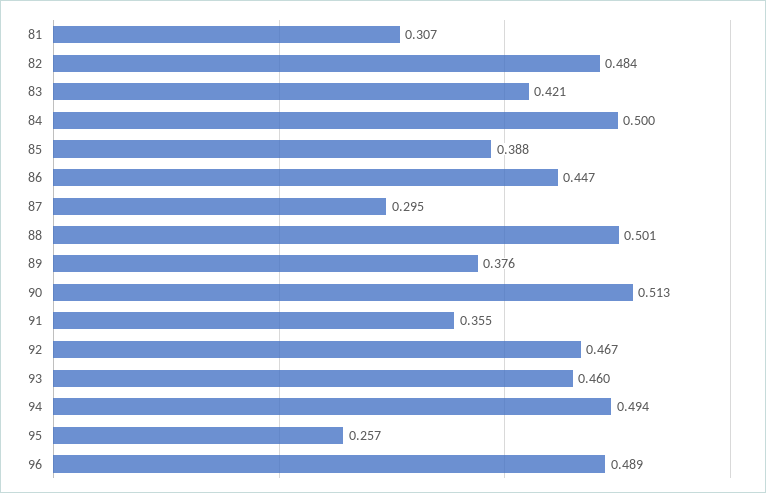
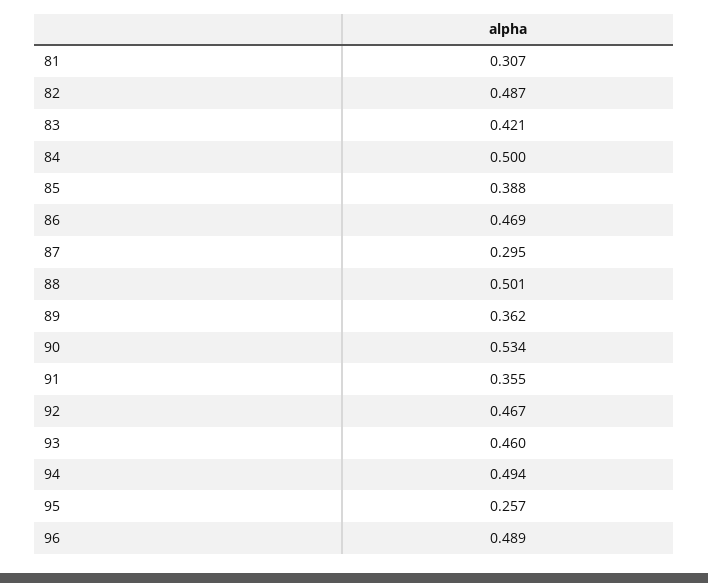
82: 0.484 -> 0.487
86: 0.447 -> 0.469
89: 0.376 -> 0.362
90: 0.513 -> 0.534

